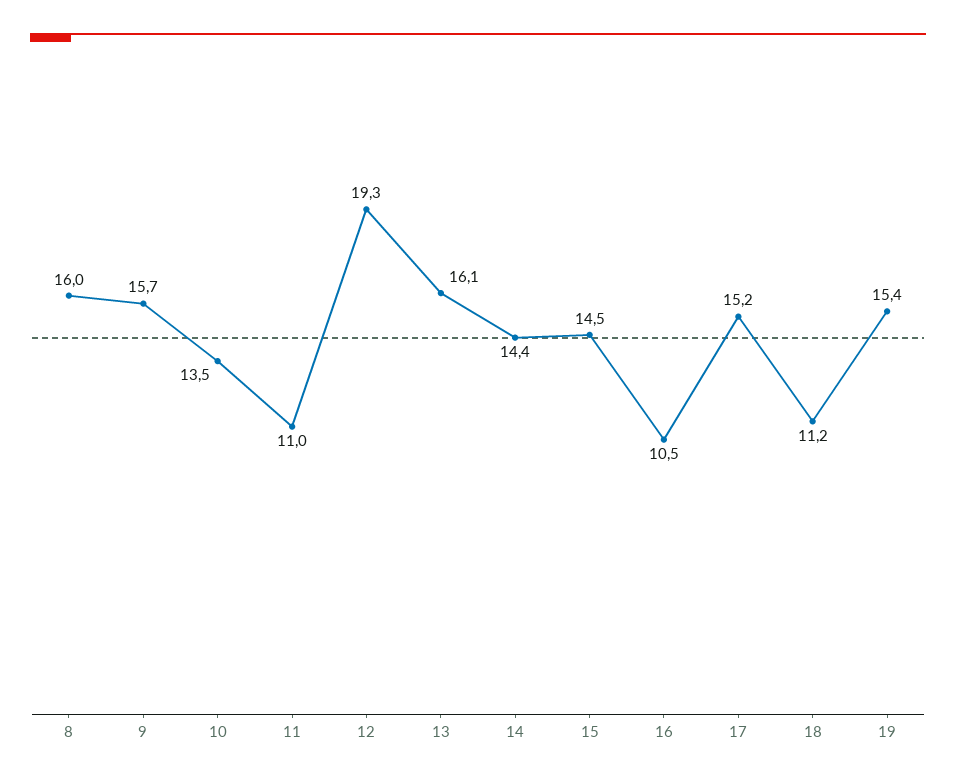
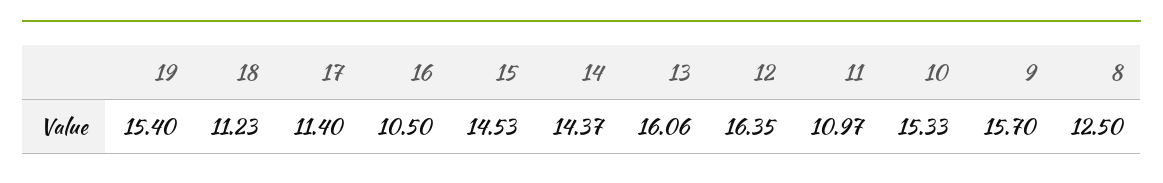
8: 16 -> 12.5
10: 13.5 -> 15.33
12: 19.3 -> 16.35
17: 15.2 -> 11.4

